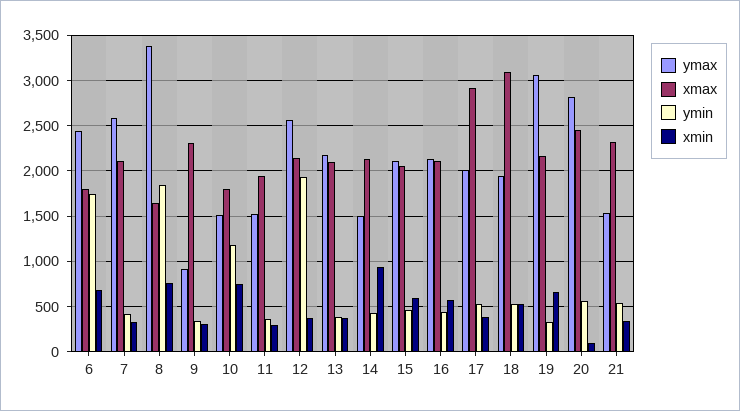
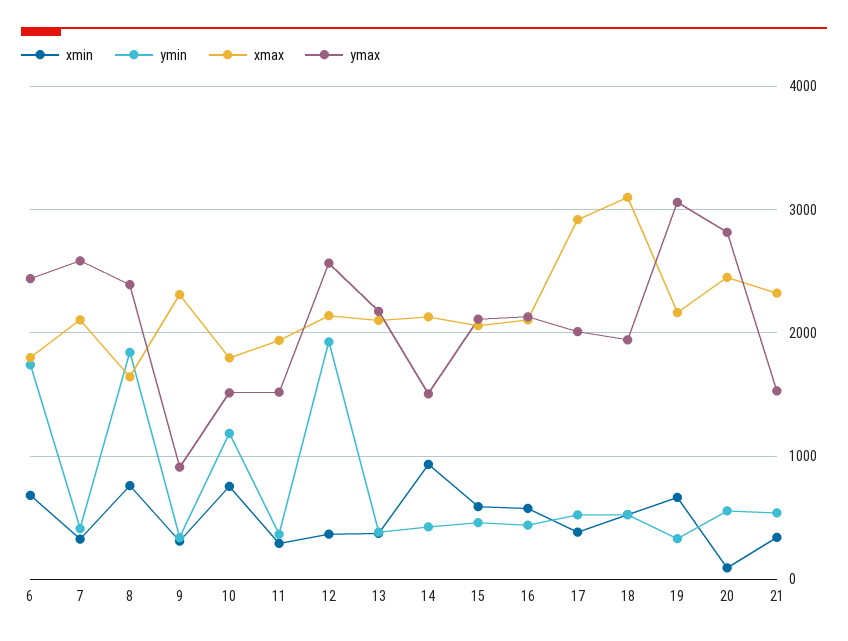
ymax, 8: 3400 -> 2400

